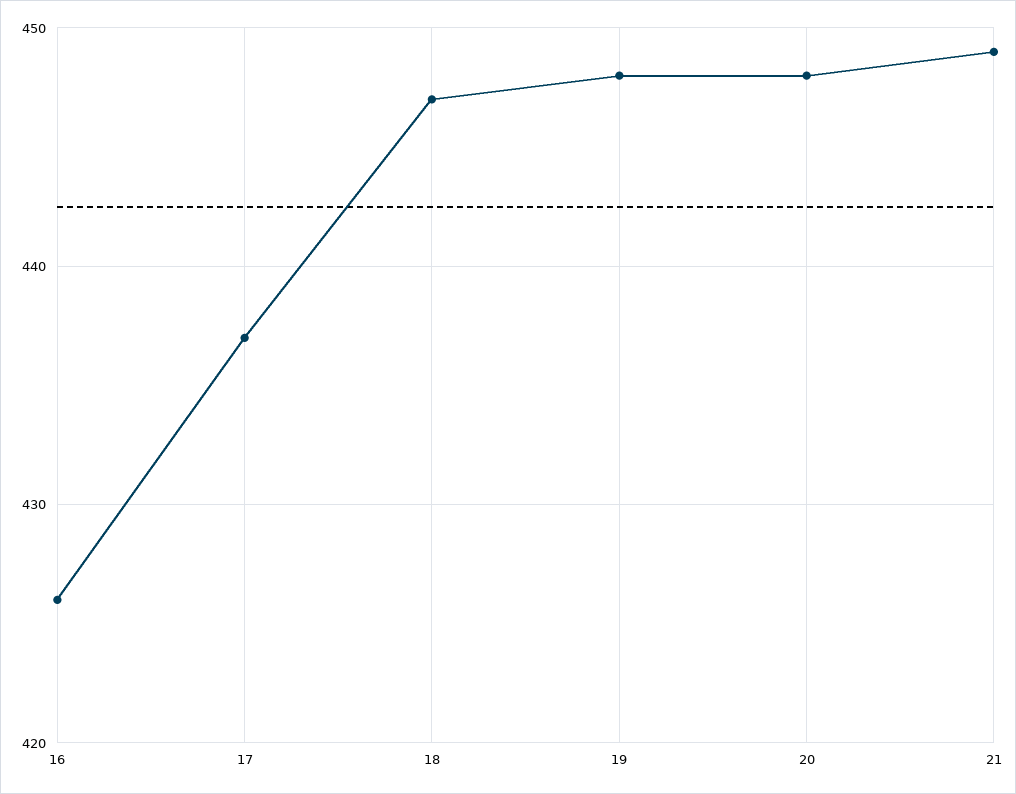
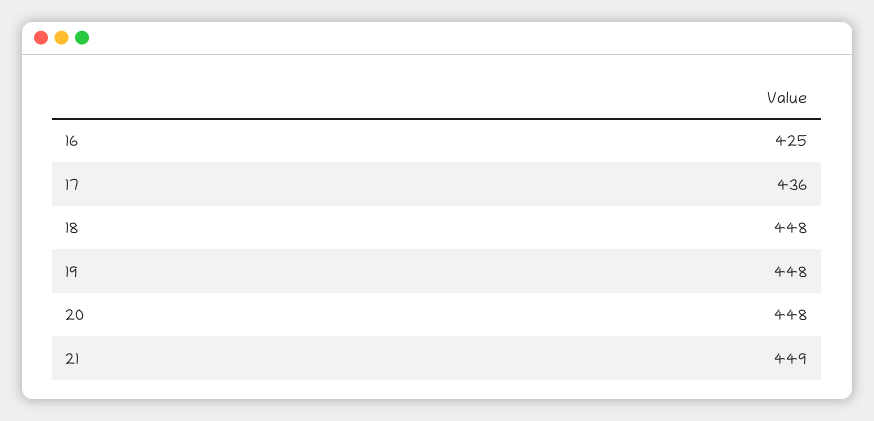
16: 426 -> 425
17: 437 -> 436
18: 447 -> 448

